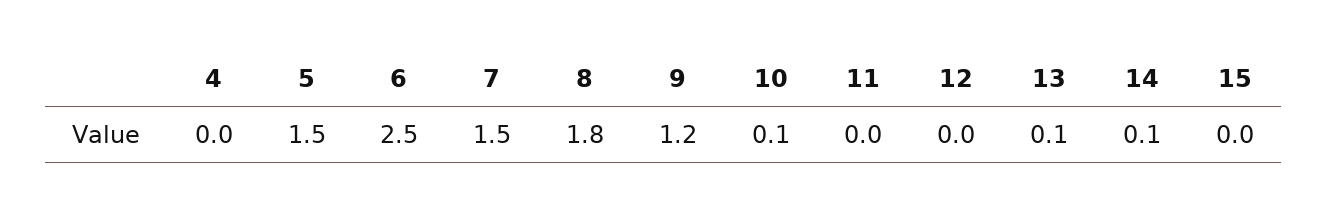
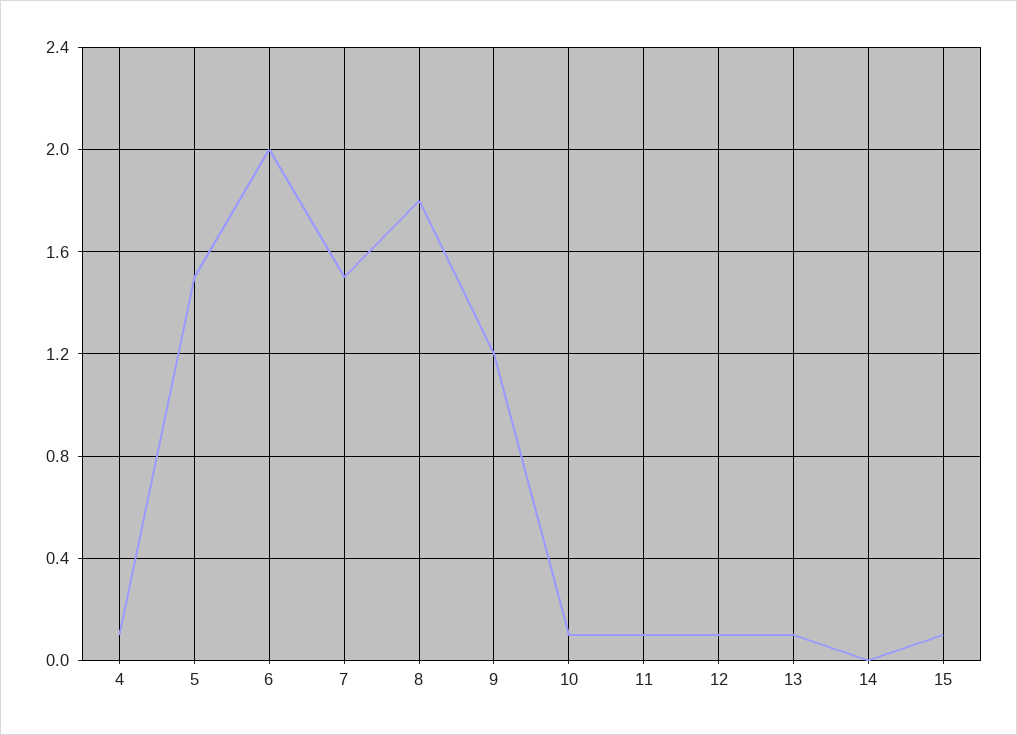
4: 0 -> 0.1
6: 2.5 -> 2
11: 0 -> 0.1
12: 0 -> 0.1
14: 0.1 -> 0
15: 0 -> 0.1

